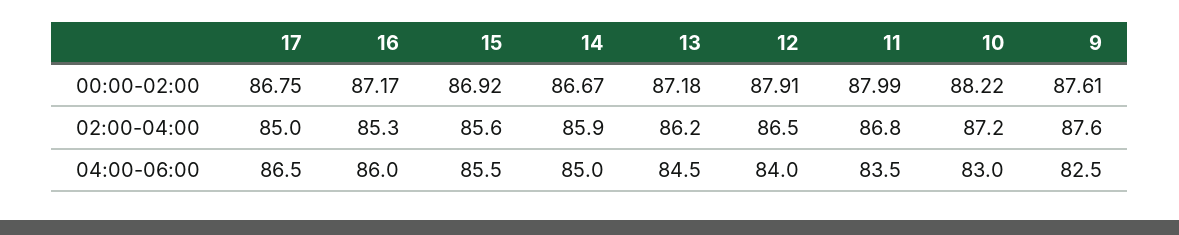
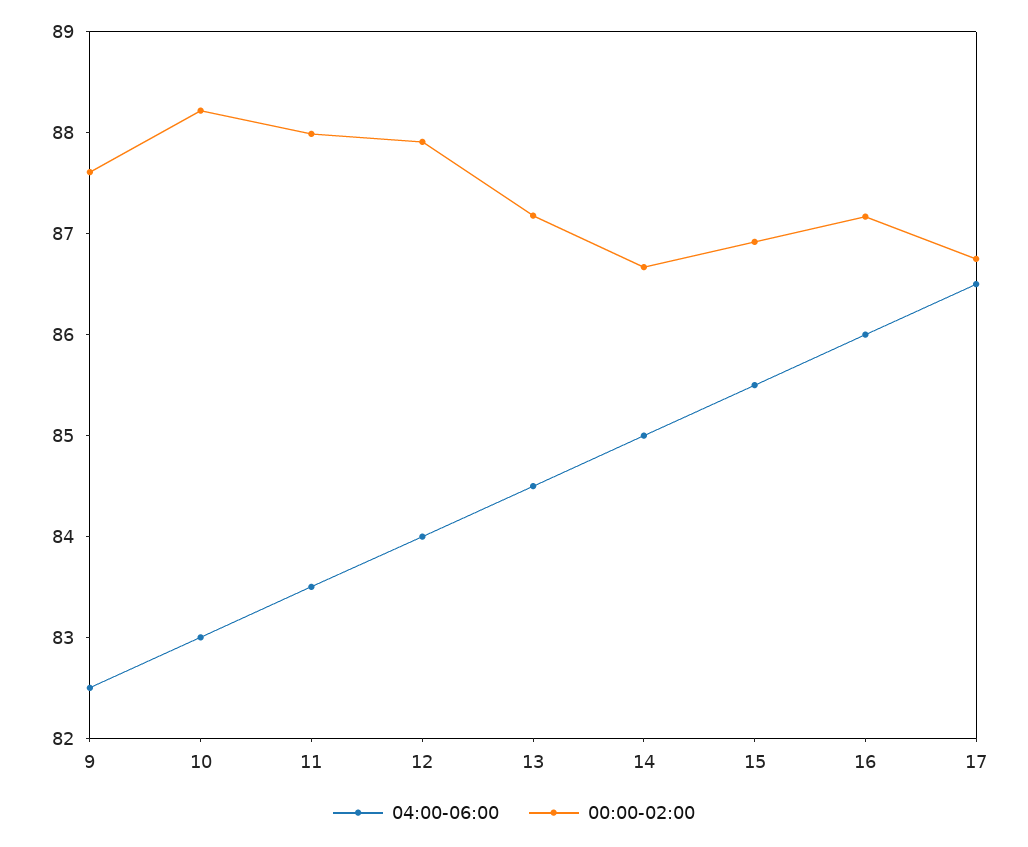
02:00-04:00, 17: 85 -> none
02:00-04:00, 16: 85.3 -> none
02:00-04:00, 15: 85.6 -> none
02:00-04:00, 14: 85.9 -> none
02:00-04:00, 13: 86.2 -> none
02:00-04:00, 12: 86.5 -> none
02:00-04:00, 11: 86.8 -> none
02:00-04:00, 10: 87.2 -> none
02:00-04:00, 9: 87.6 -> none

